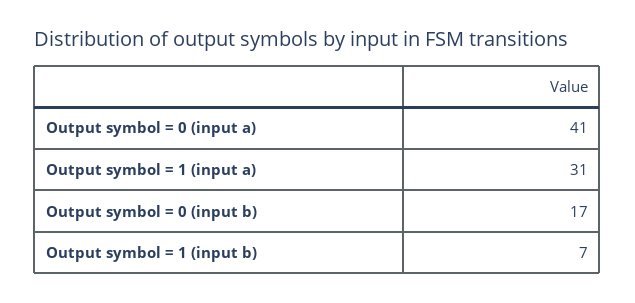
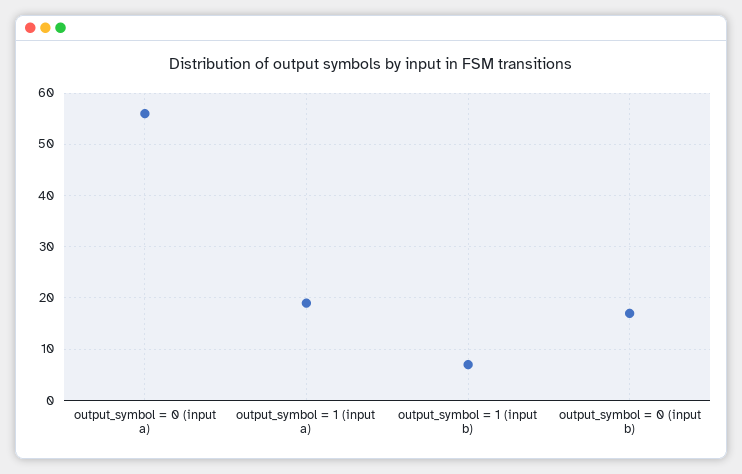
Output symbol = 0 (input a): 41 -> 55
Output symbol = 1 (input a): 31 -> 20

